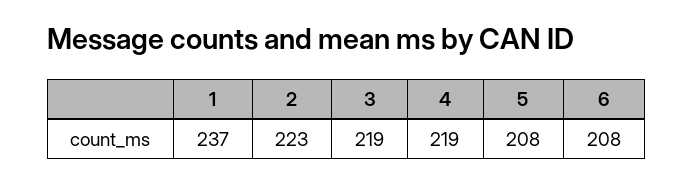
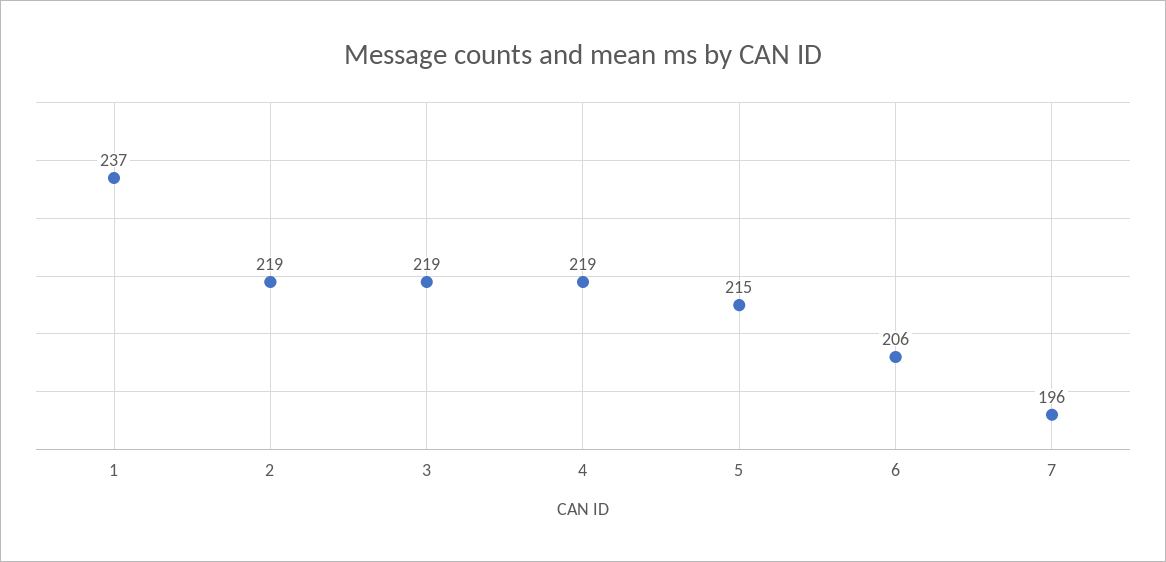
2: 223 -> 219
5: 208 -> 215
6: 208 -> 206
7: none -> 196

